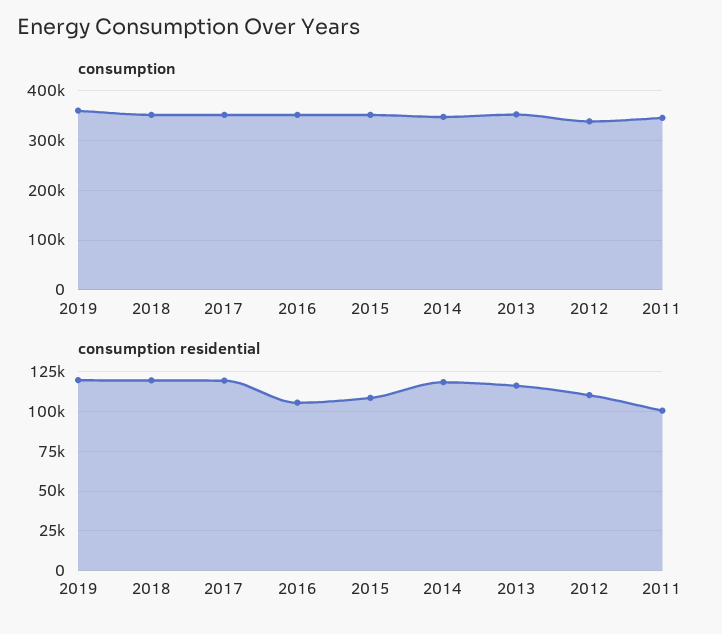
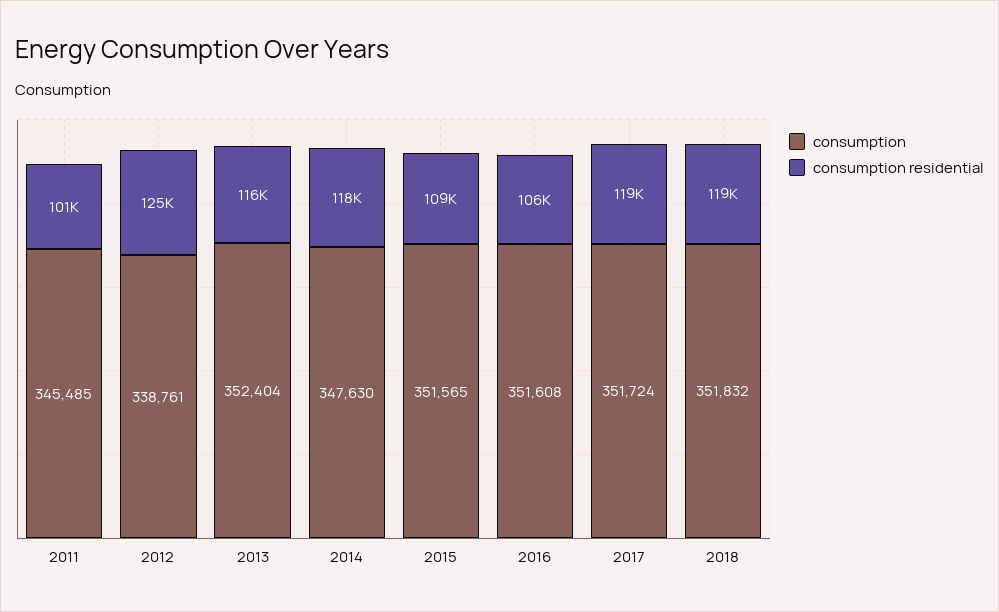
consumption, 2019: 360000 -> none
consumption residential, 2019: 120000 -> none
consumption residential, 2012: 110000 -> 125000

